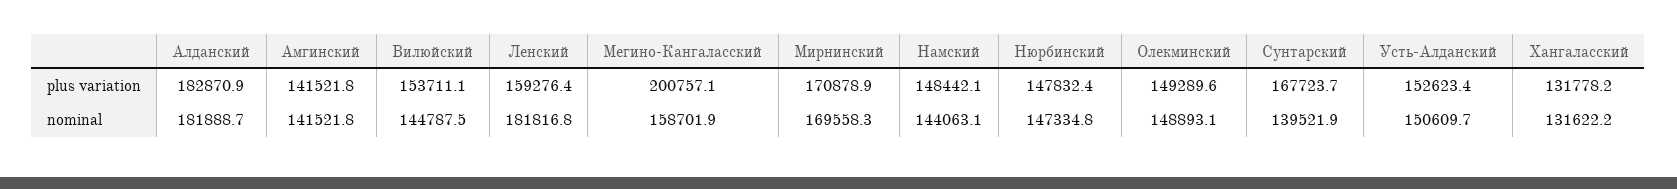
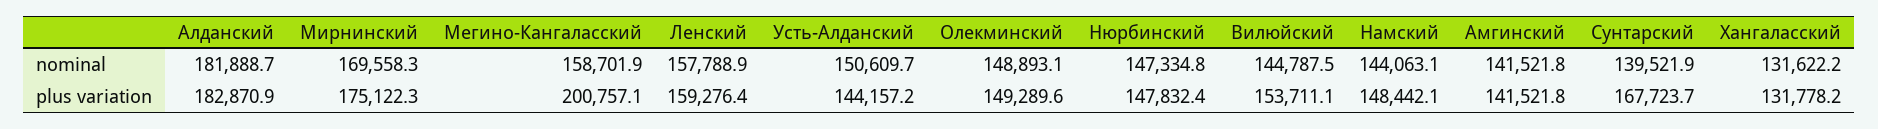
Мирнинский, plus variation: 170878.9 -> 175122.3
Усть-Алданский, plus variation: 152623.4 -> 144157.2
Ленский, nominal: 181816.8 -> 157788.9

